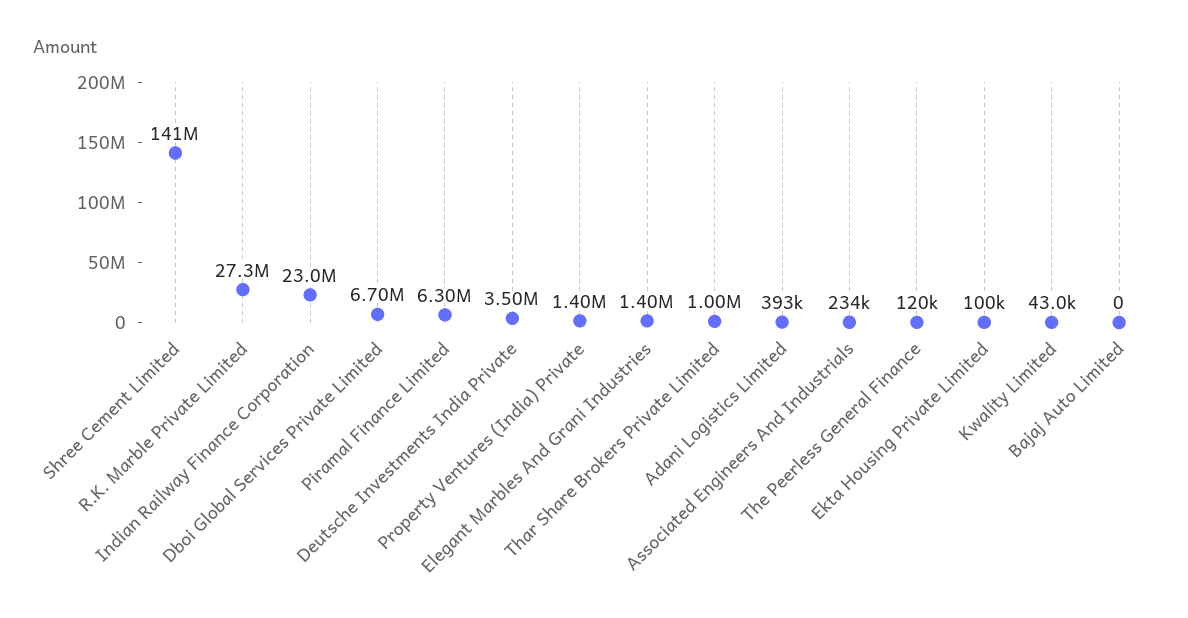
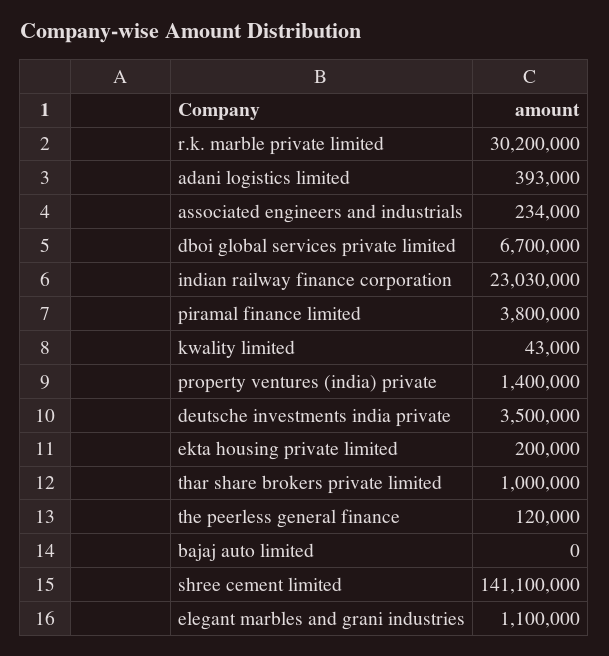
R.K. Marble Private Limited: 27300000 -> 30200000
Piramal Finance Limited: 6300000 -> 3800000
Elegant Marbles And Grani Industries: 1400000 -> 1100000
Ekta Housing Private Limited: 100000 -> 200000

